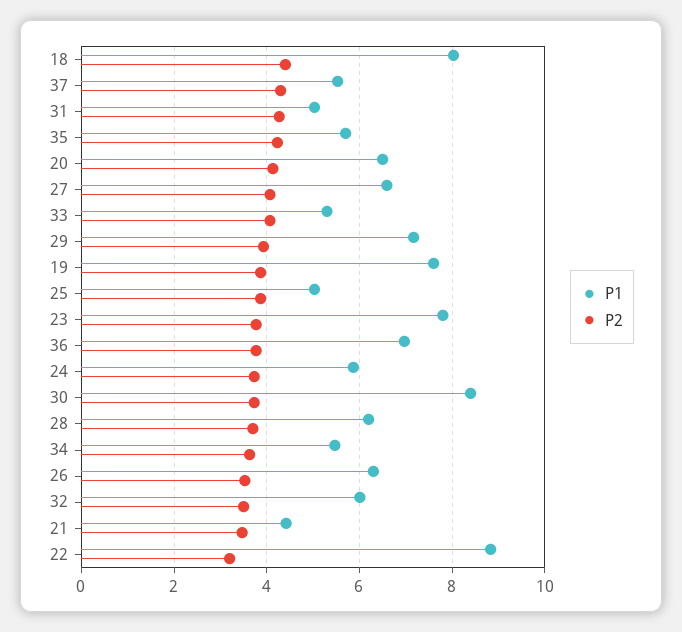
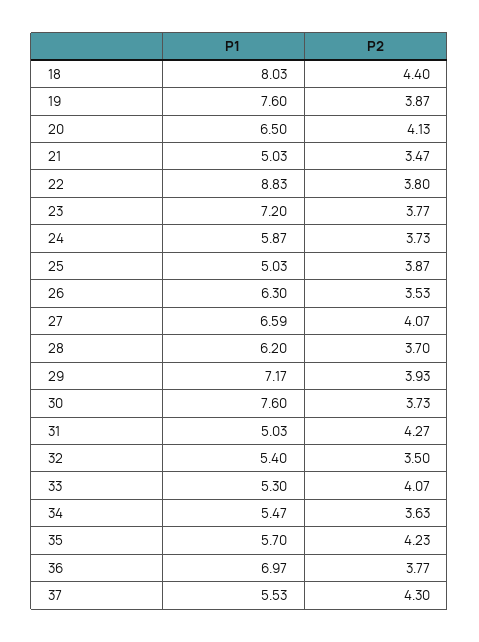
P1, 23: 7.8 -> 7.2
P1, 30: 8.4 -> 7.6
P1, 32: 6 -> 5.4
P1, 21: 4.4 -> 5.03
P2, 22: 3.2 -> 3.8

